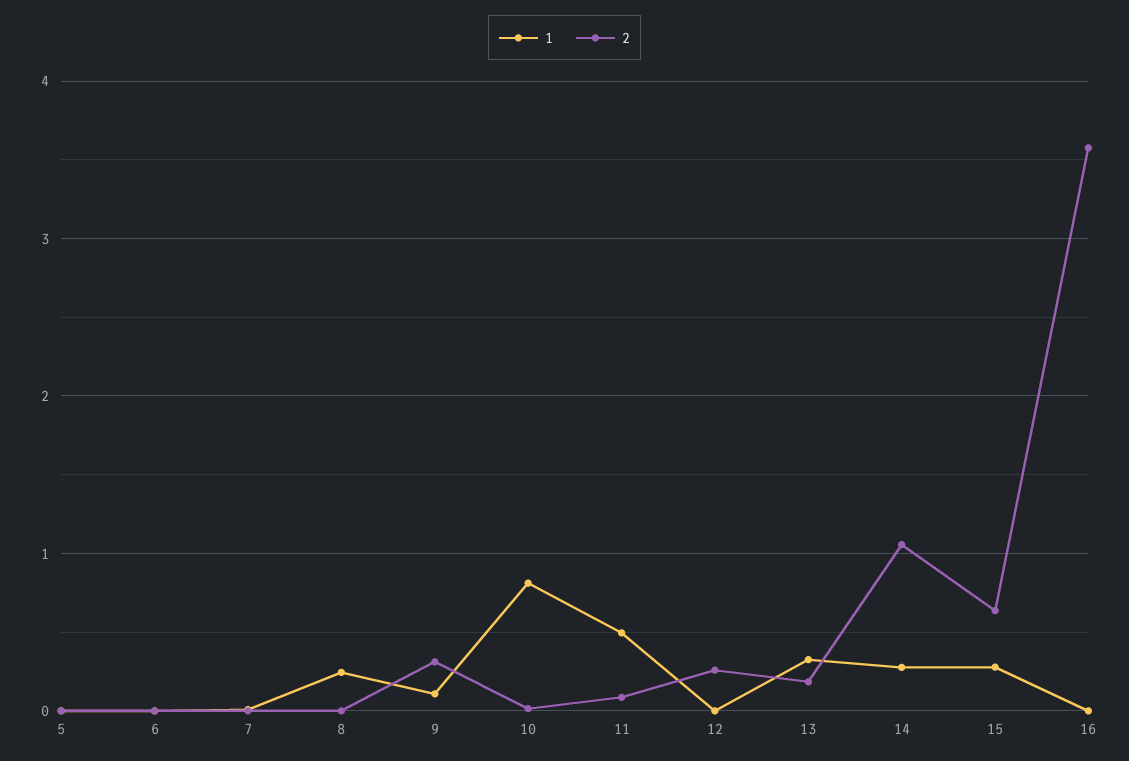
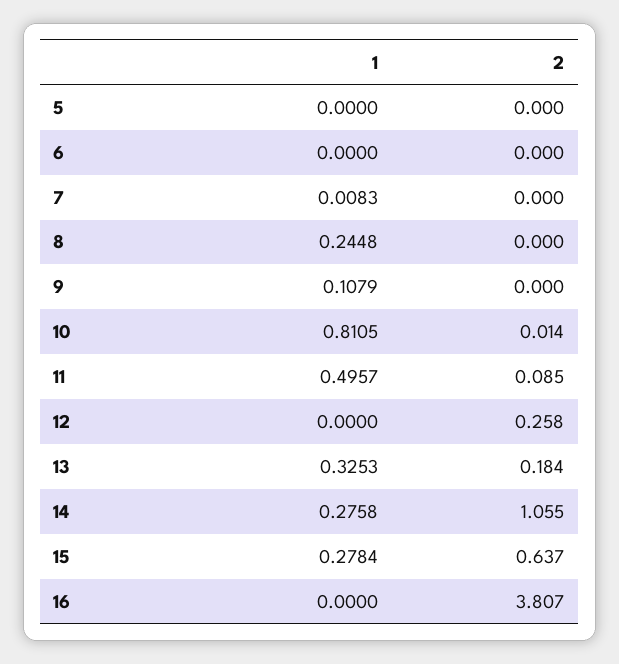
2, 9: 0.3 -> 0
2, 16: 3.6 -> 3.807

